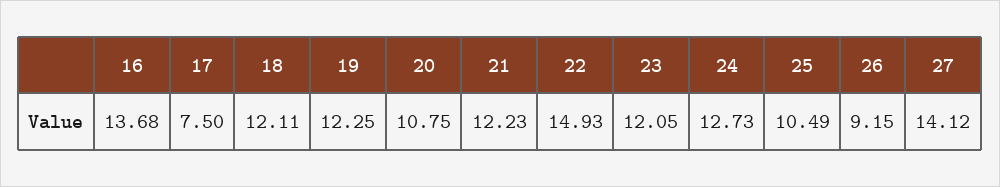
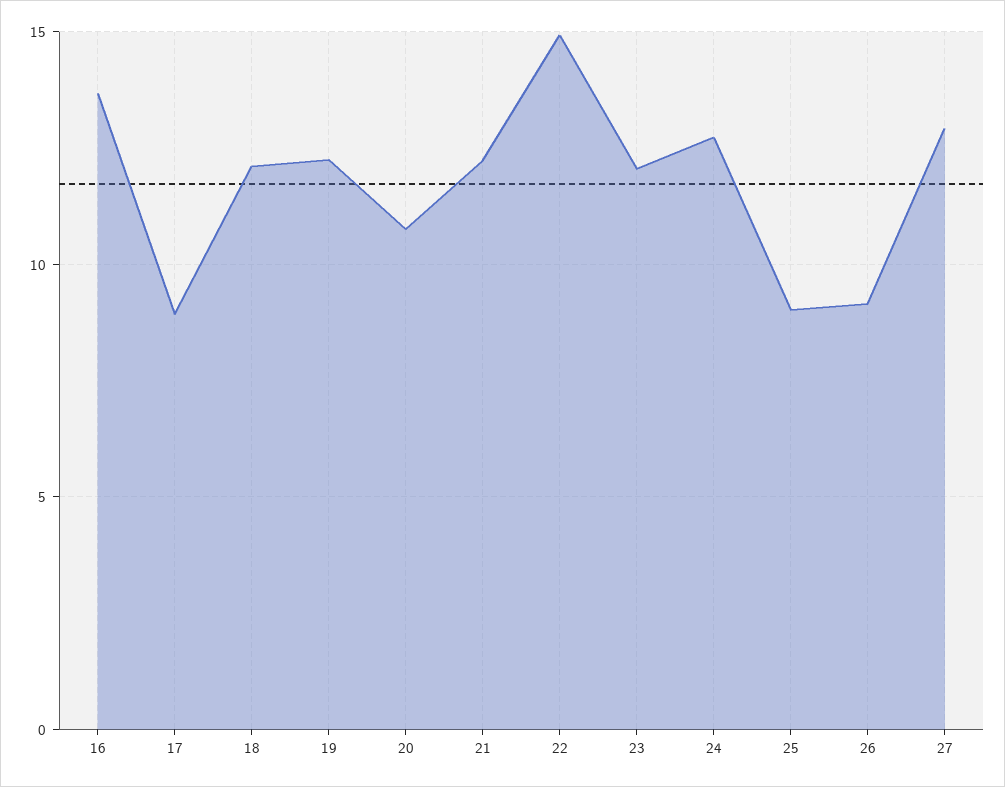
17: 7.5 -> 9
25: 10.49 -> 9
27: 14.12 -> 13

